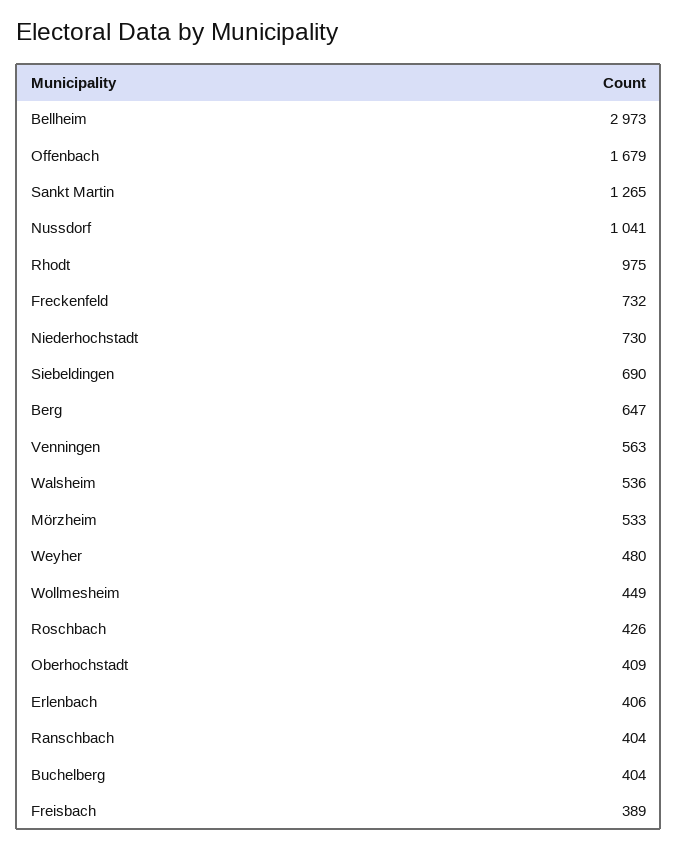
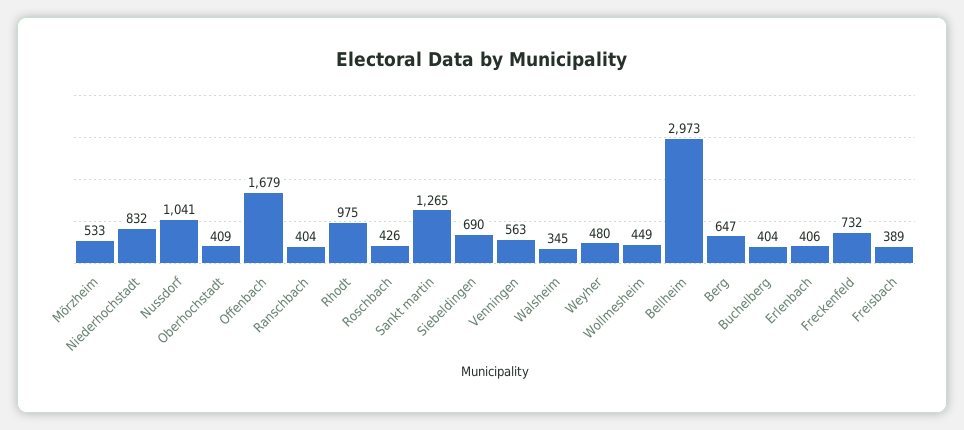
Niederhochstadt: 730 -> 832
Walsheim: 536 -> 345

